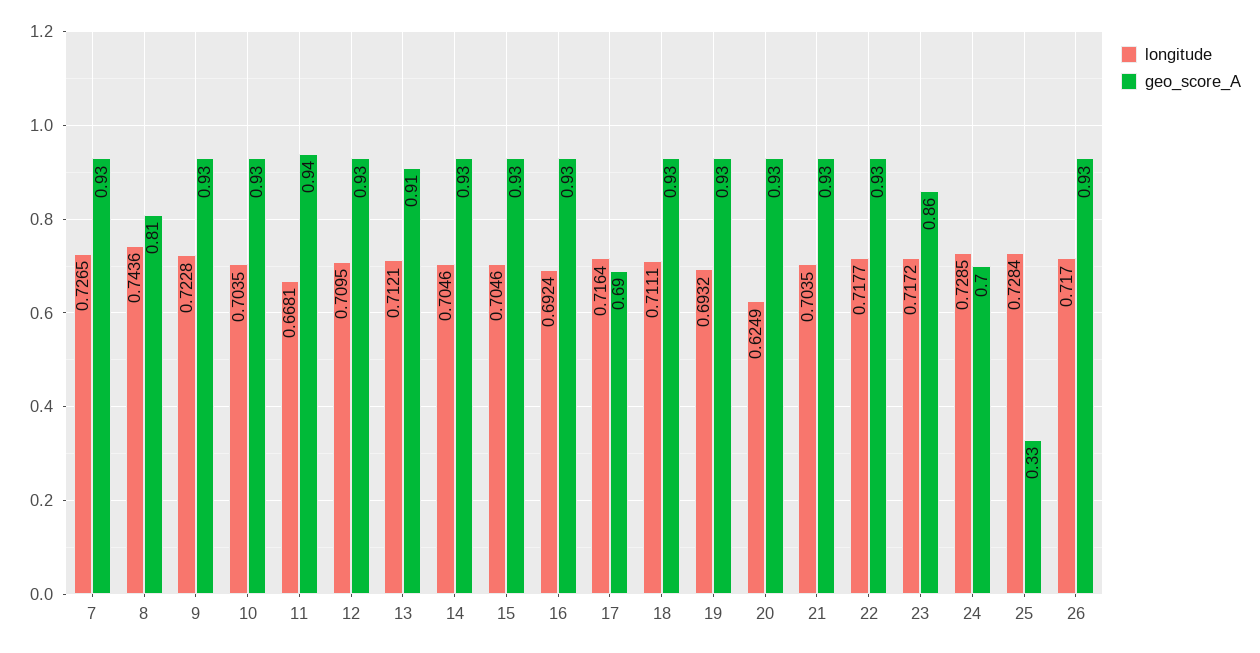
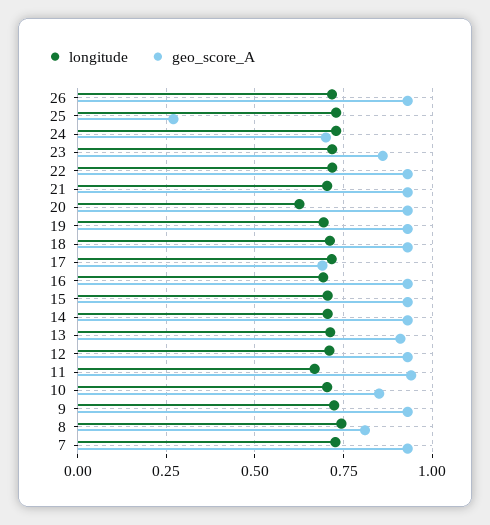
geo_score_A, 10: 0.93 -> 0.85
geo_score_A, 25: 0.33 -> 0.275

